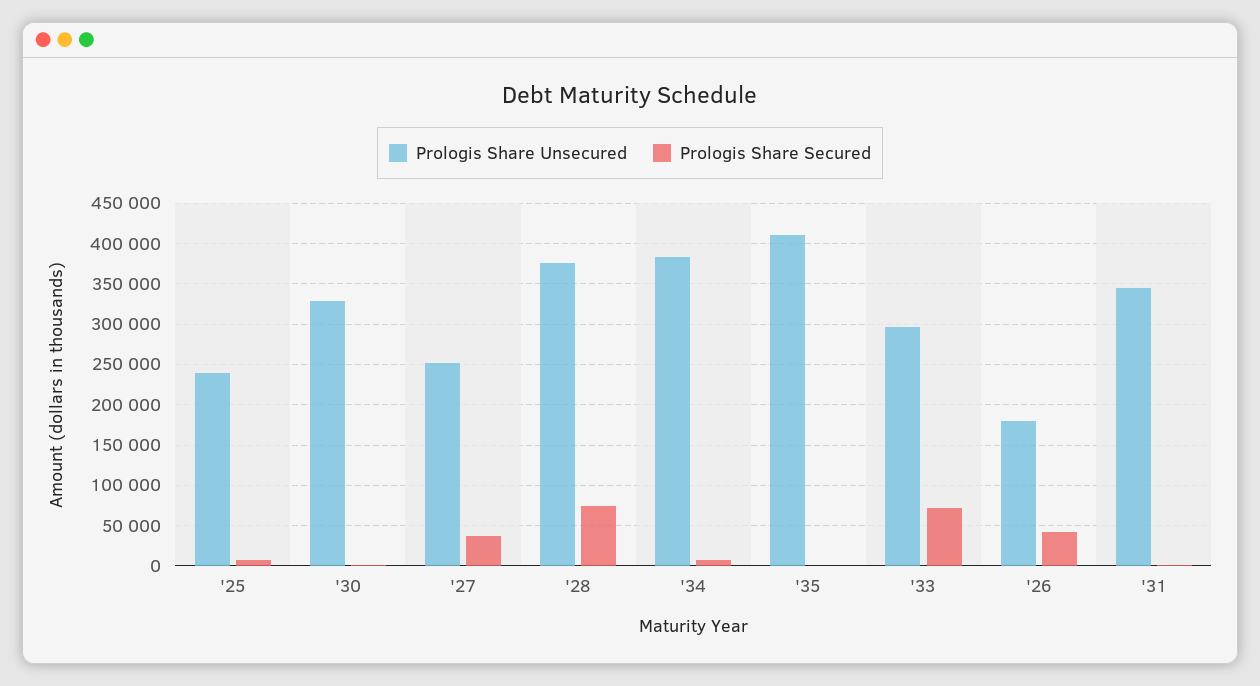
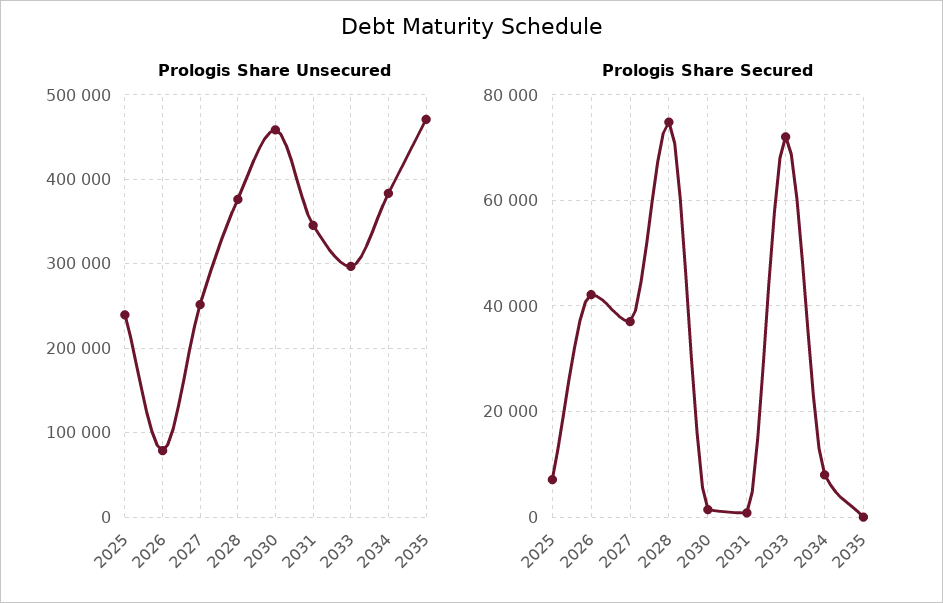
Prologis Share Unsecured, '30: 330000 -> 460000
Prologis Share Unsecured, '35: 410000 -> 470000
Prologis Share Unsecured, '26: 180000 -> 80000

